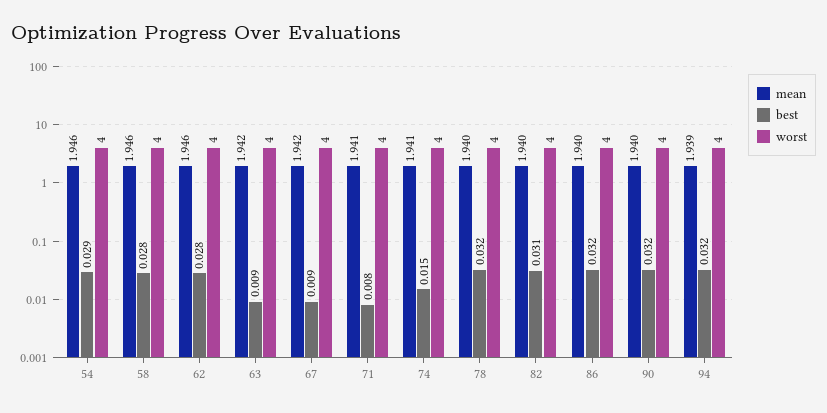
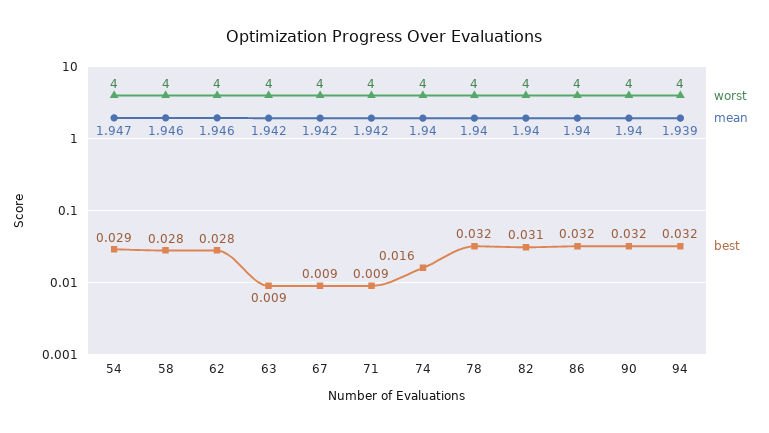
mean, 54: 1.946 -> 1.947
mean, 71: 1.941 -> 1.942
best, 71: 0.008 -> 0.009
mean, 74: 1.941 -> 1.94
best, 74: 0.015 -> 0.016

